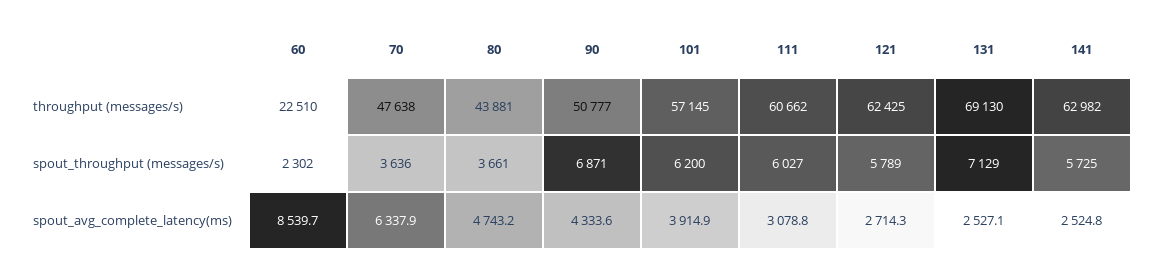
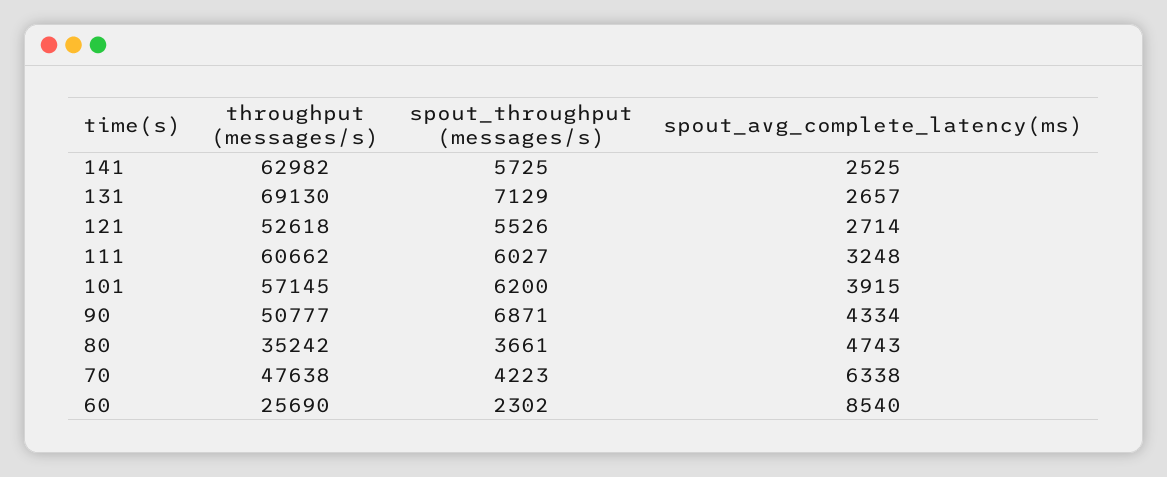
60, throughput (messages/s): 22510 -> 25690
80, throughput (messages/s): 43881 -> 35242
121, throughput (messages/s): 62425 -> 52618
70, spout_throughput (messages/s): 3636 -> 4223
121, spout_throughput (messages/s): 5789 -> 5526
111, spout_avg_complete_latency(ms): 3078.8 -> 3248
131, spout_avg_complete_latency(ms): 2527.1 -> 2657

